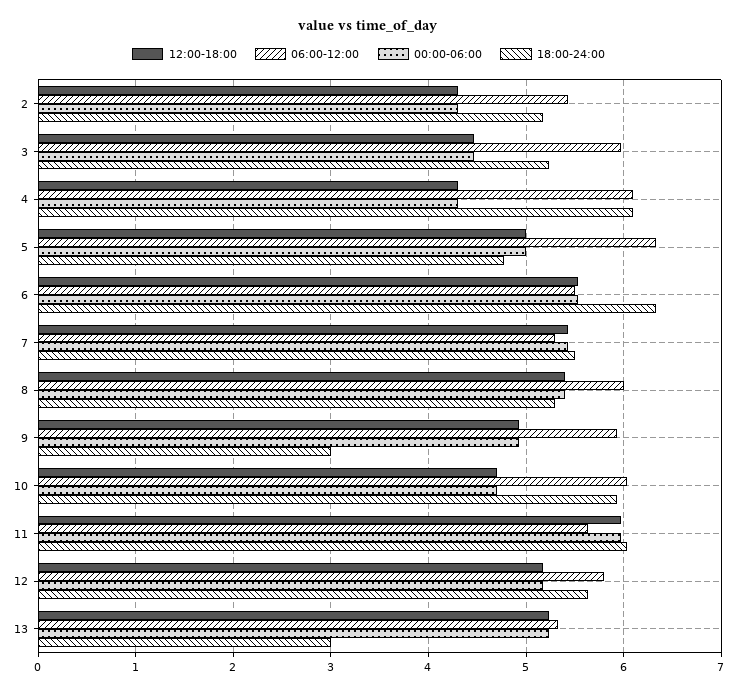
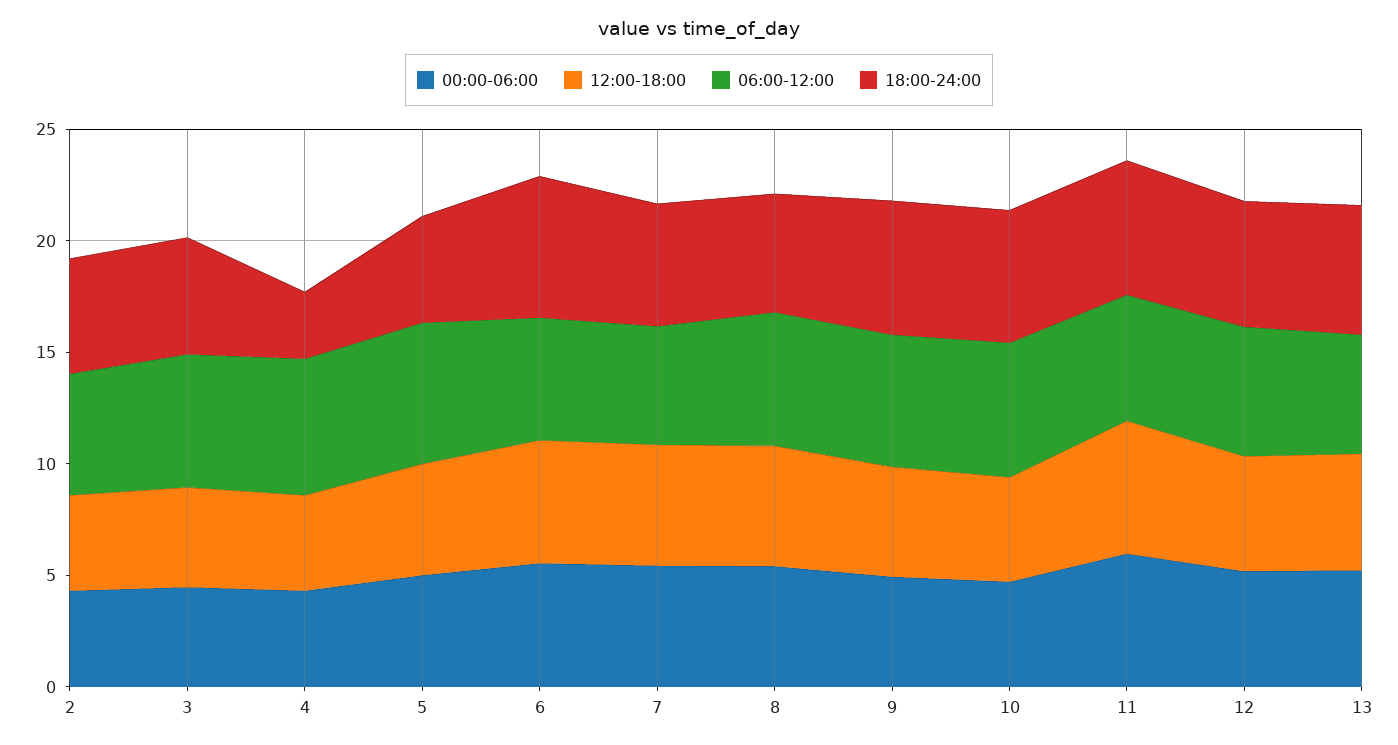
18:00-24:00, 4: 6.1 -> 3
18:00-24:00, 9: 3 -> 6
18:00-24:00, 13: 3 -> 6

